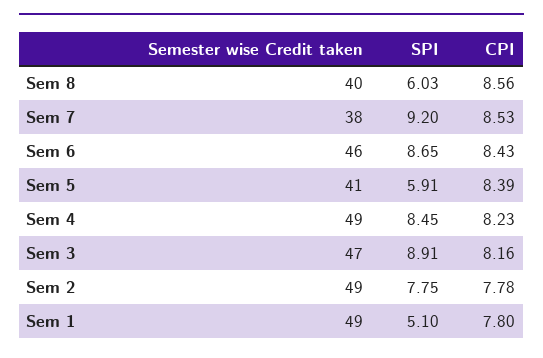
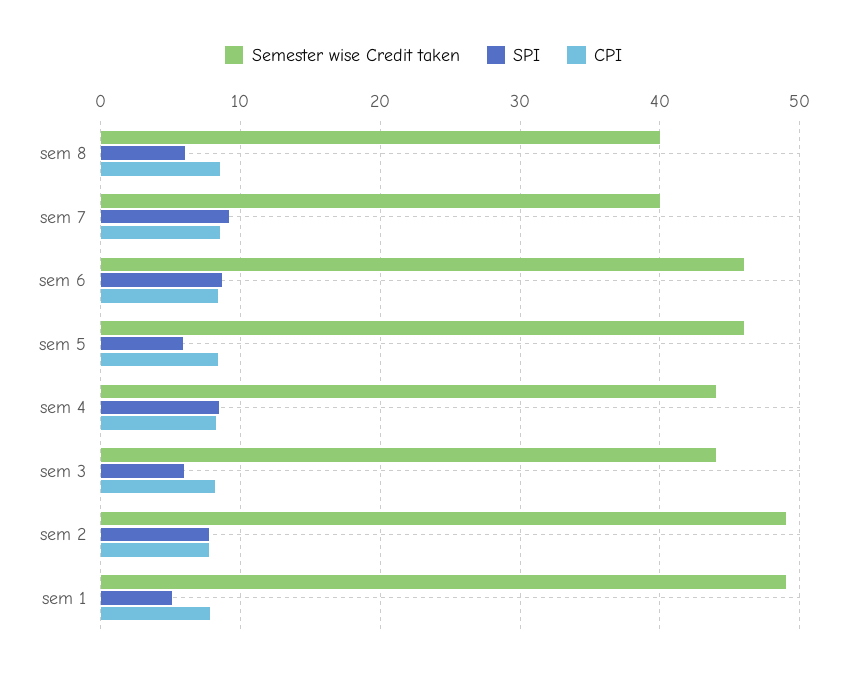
Semester wise Credit taken, Sem 7: 38 -> 40
Semester wise Credit taken, Sem 5: 41 -> 46
Semester wise Credit taken, Sem 4: 49 -> 44
Semester wise Credit taken, Sem 3: 47 -> 44
SPI, Sem 3: 8.91 -> 6

